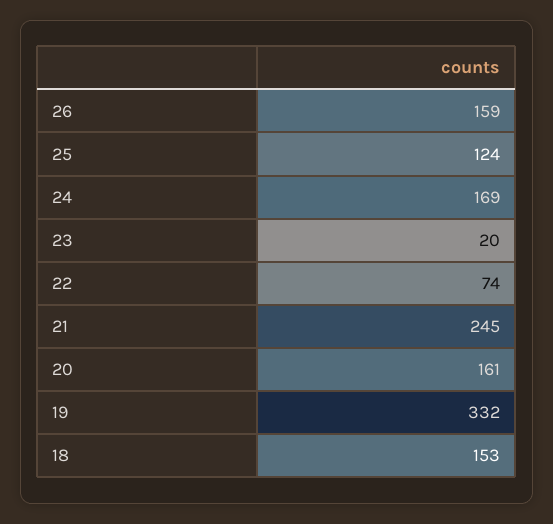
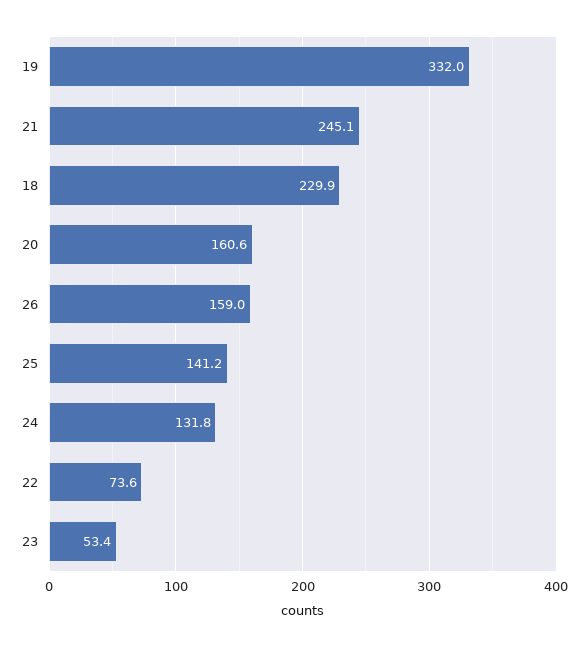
25: 124 -> 141.2
24: 169 -> 131.8
23: 20 -> 53.4
18: 153 -> 229.9

